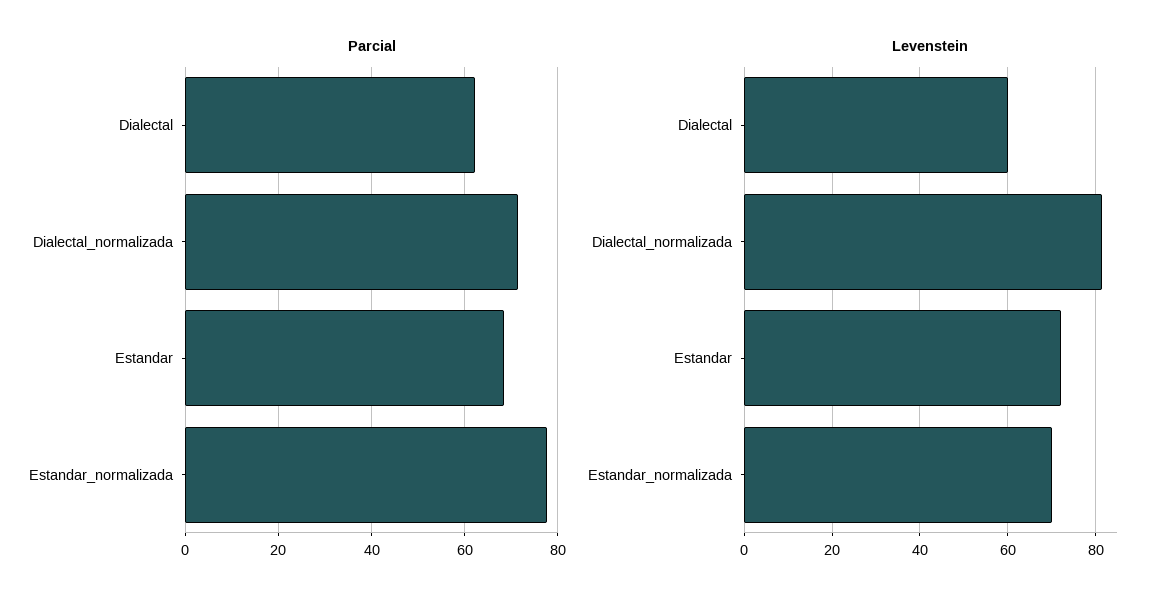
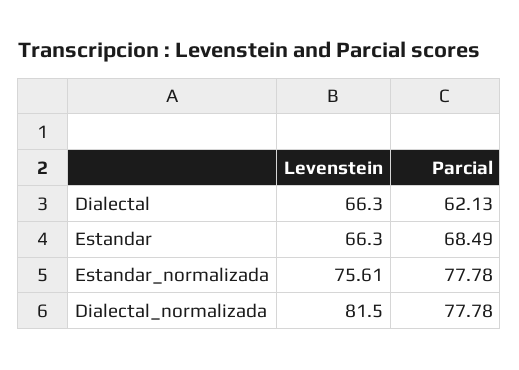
Parcial, Dialectal_normalizada: 72 -> 77.78
Levenstein, Dialectal: 60 -> 66.3
Levenstein, Estandar: 72 -> 66.3
Levenstein, Estandar_normalizada: 70 -> 75.61

